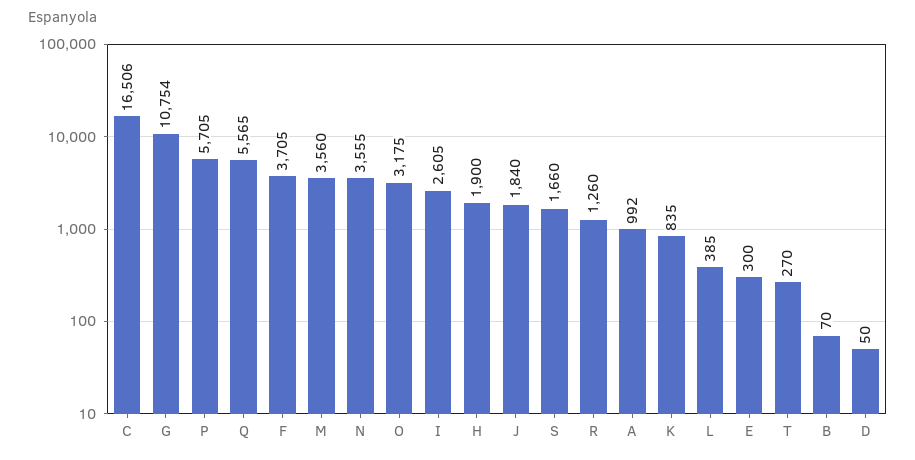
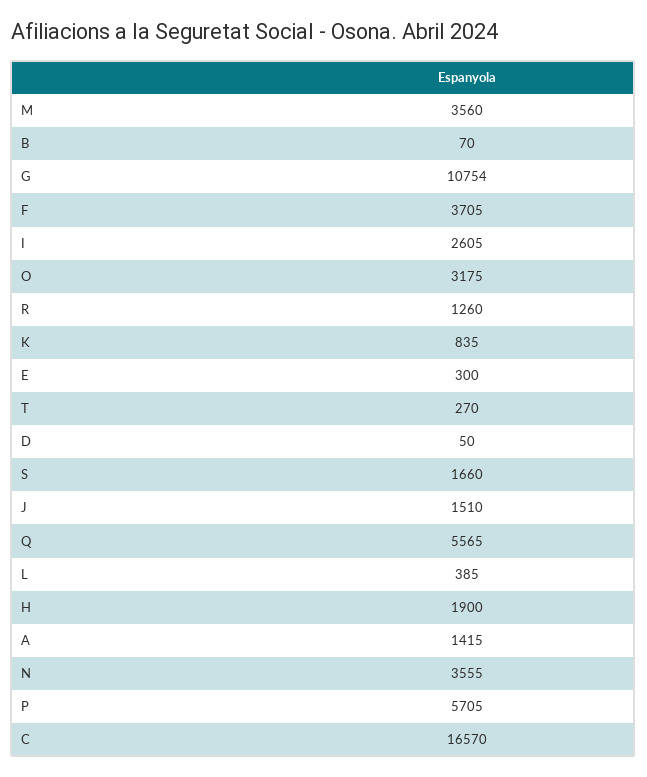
C: 16506 -> 16570
J: 1840 -> 1510
A: 992 -> 1415

